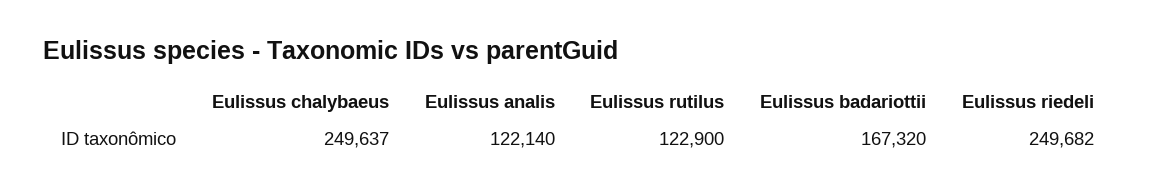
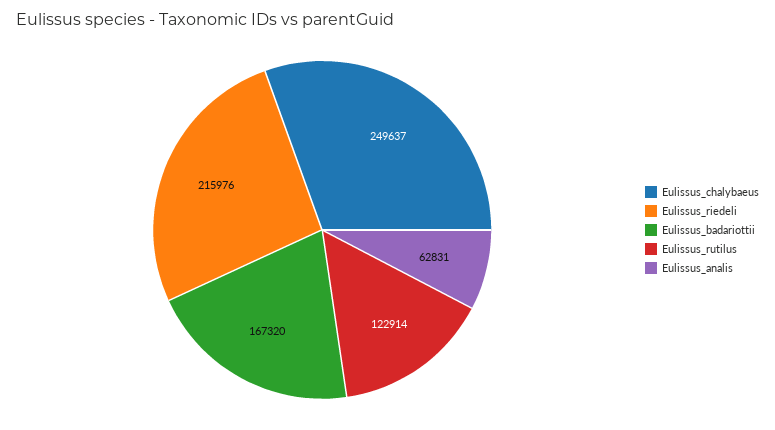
Eulissus analis: 122140 -> 62831
Eulissus rutilus: 122900 -> 122914
Eulissus riedeli: 249682 -> 215976

